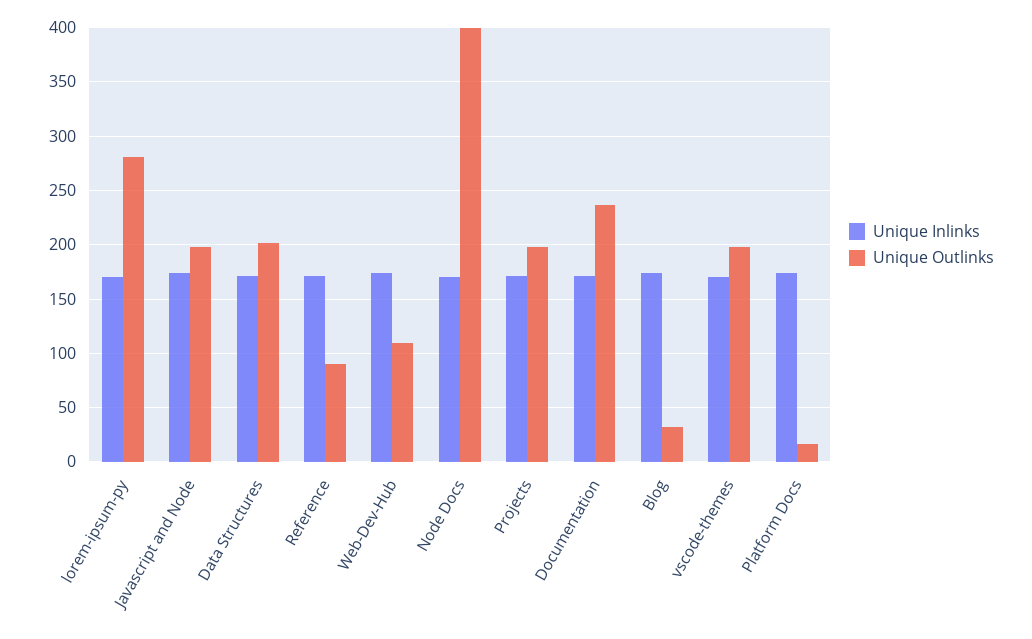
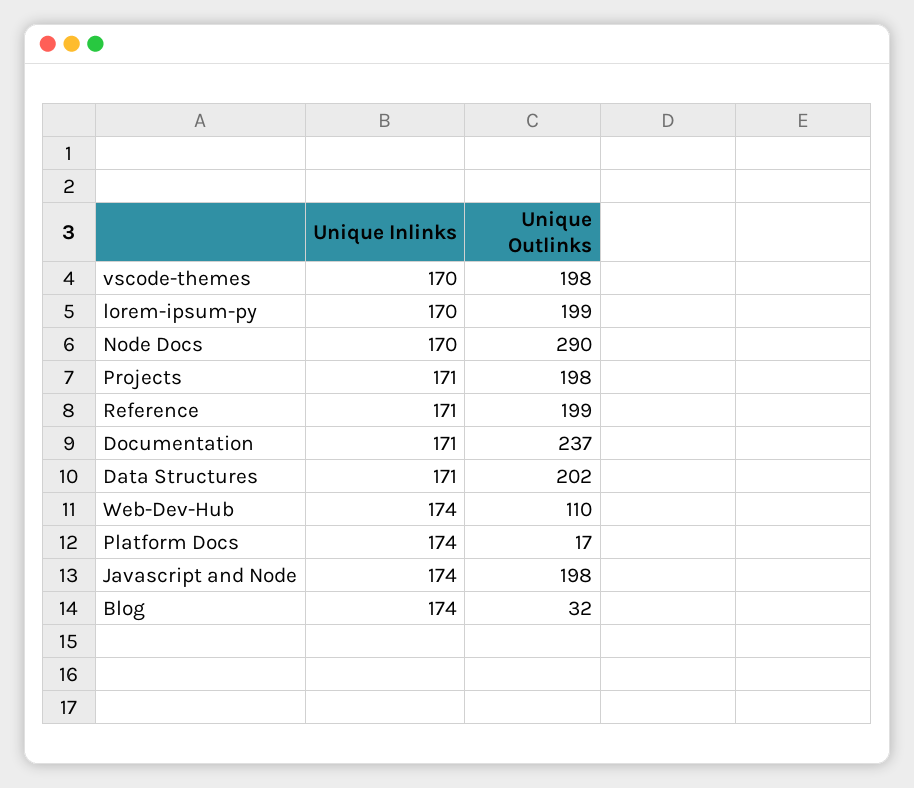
Unique Outlinks, lorem-ipsum-py: 280 -> 199
Unique Outlinks, Reference: 90 -> 199
Unique Outlinks, Node Docs: 400 -> 290

